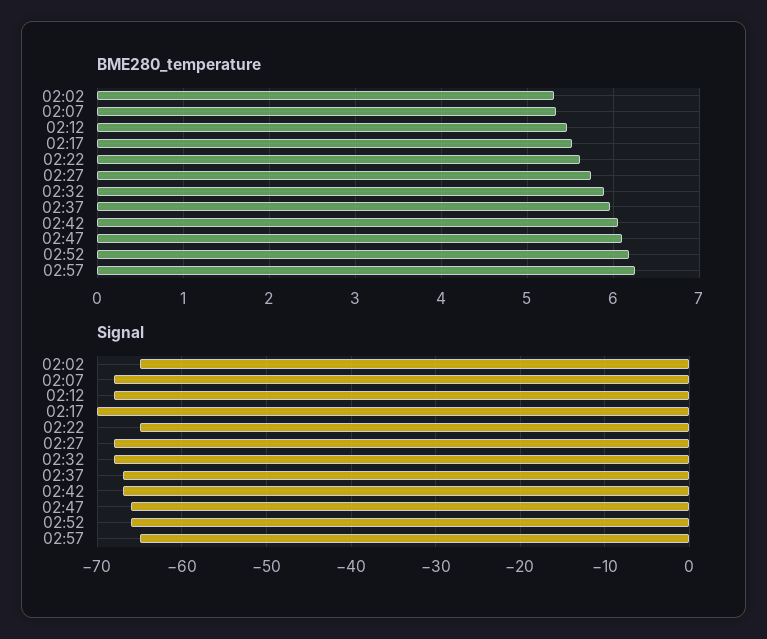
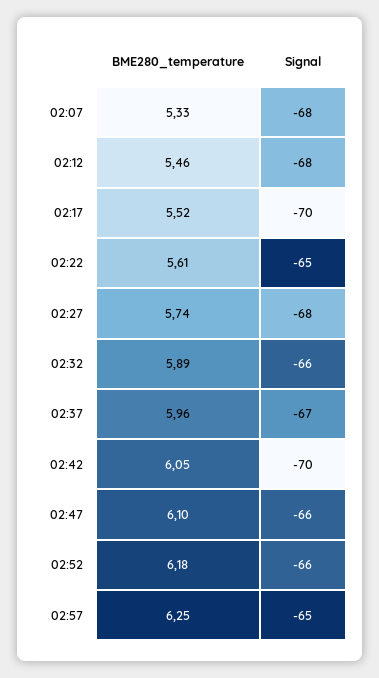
BME280_temperature, 02:02: 5.3 -> none
Signal, 02:02: -65 -> none
Signal, 02:32: -68 -> -66
Signal, 02:42: -67 -> -70

